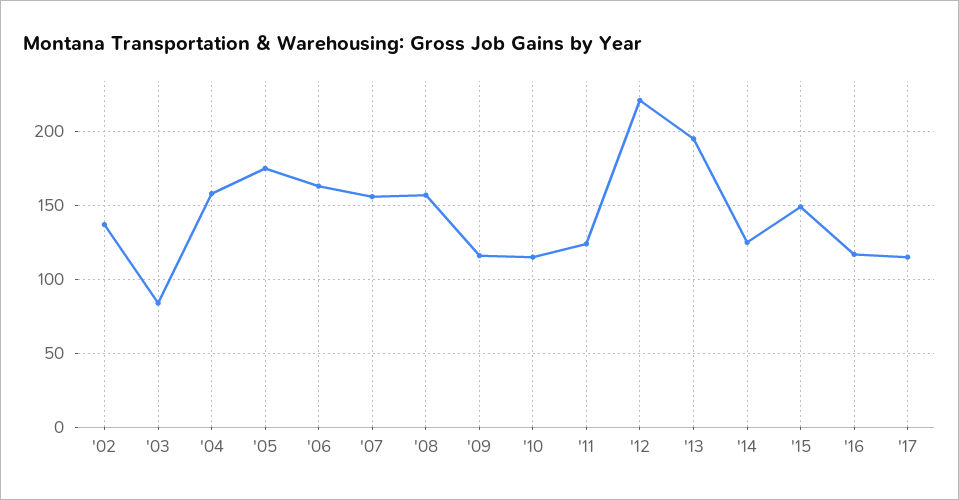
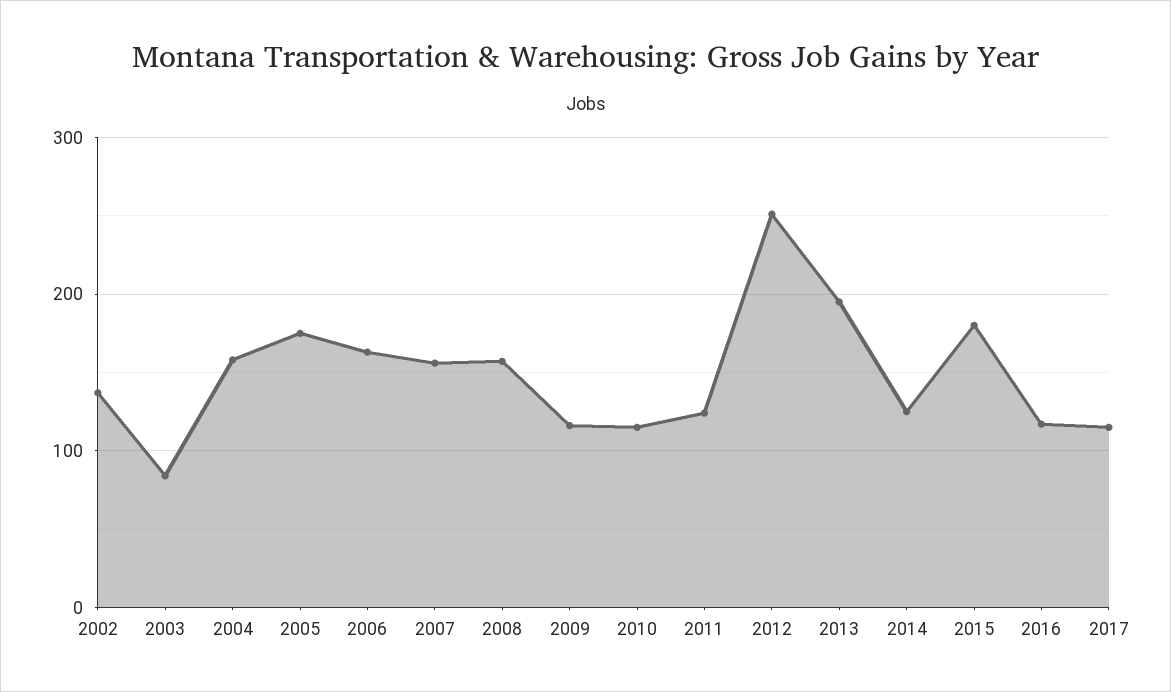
'12: 220 -> 250
'15: 150 -> 180

